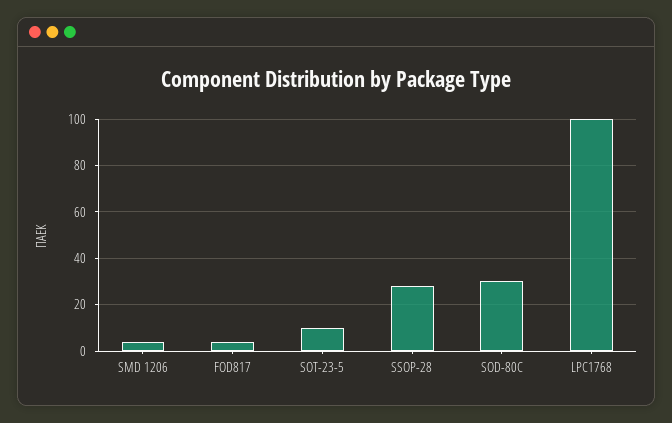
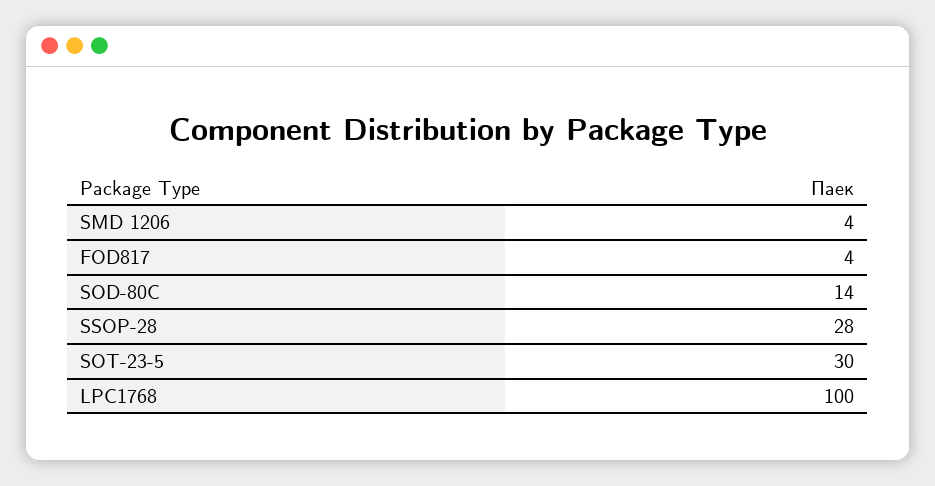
SOT-23-5: 10 -> 30
SOD-80C: 30 -> 14

